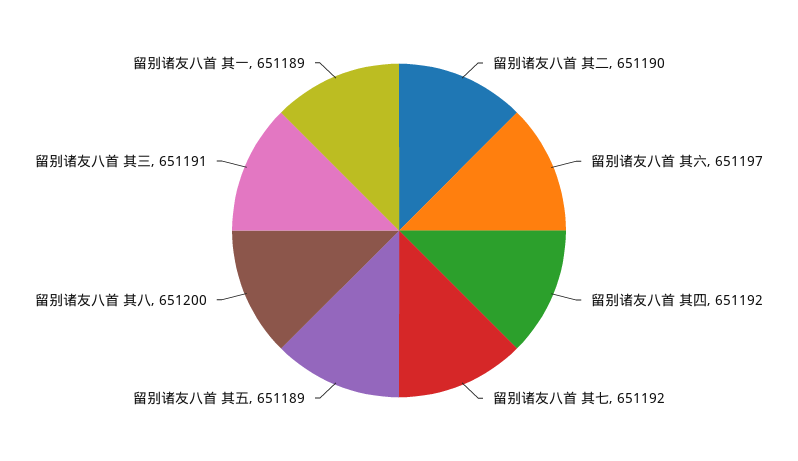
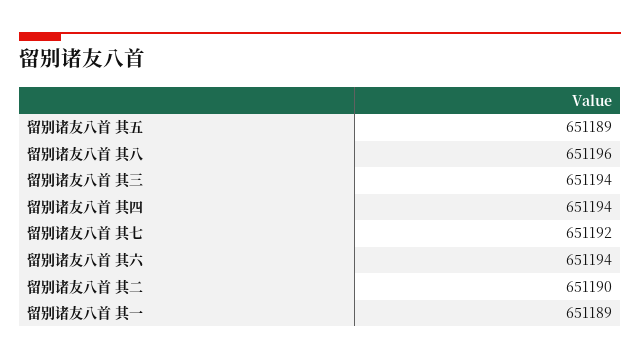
留别诸友八首 其六: 651197 -> 651194
留别诸友八首 其四: 651192 -> 651194
留别诸友八首 其八: 651200 -> 651196
留别诸友八首 其三: 651191 -> 651194

